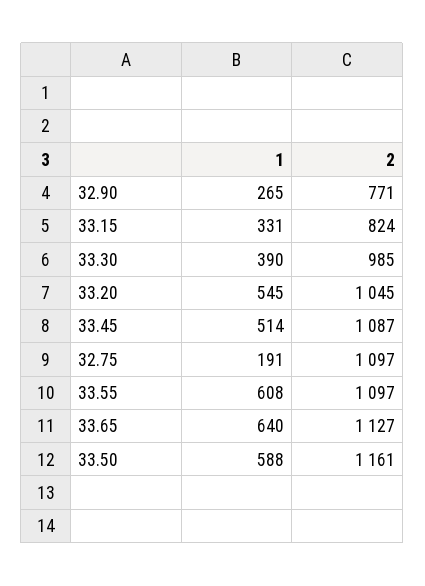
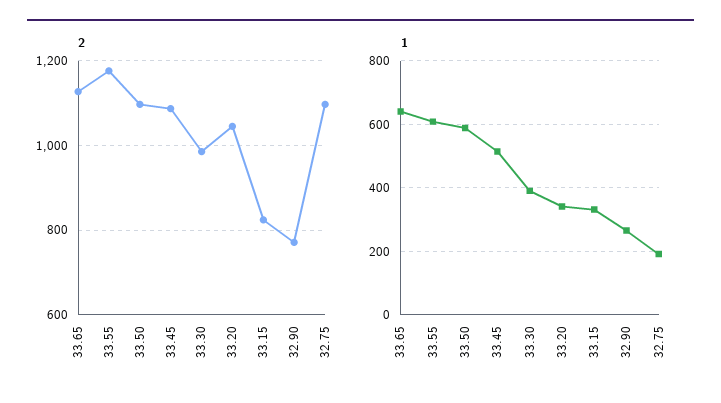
1, 33.20: 545 -> 340
2, 33.55: 1097 -> 1180
2, 33.50: 1161 -> 1100

